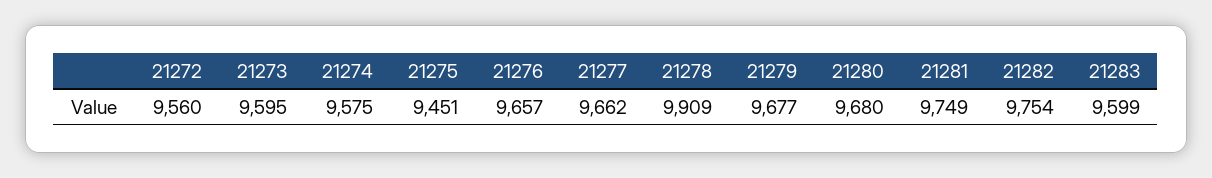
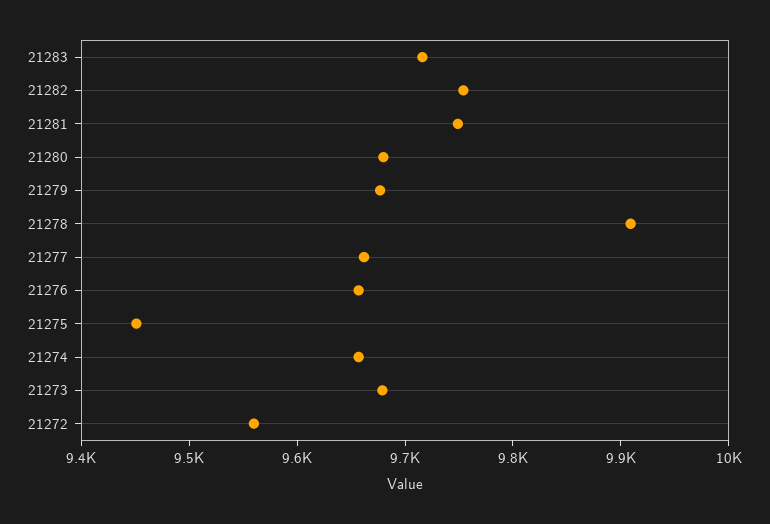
21273: 9595 -> 9680
21274: 9575 -> 9660
21283: 9599 -> 9720

